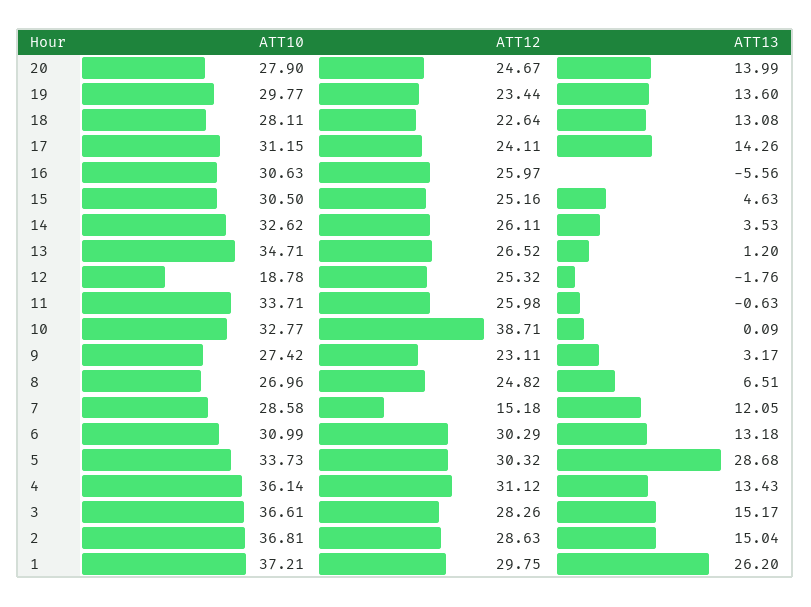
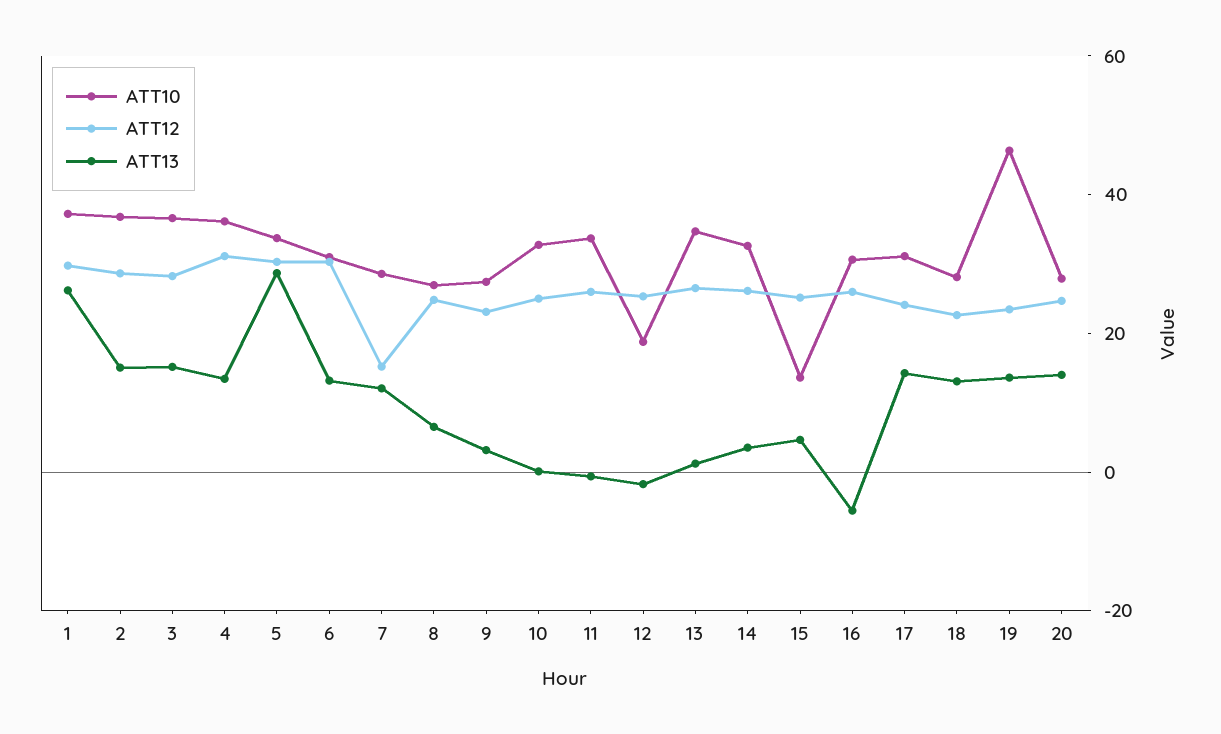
ATT10, 19: 29.77 -> 45
ATT10, 15: 30.5 -> 15
ATT12, 10: 38.71 -> 25

